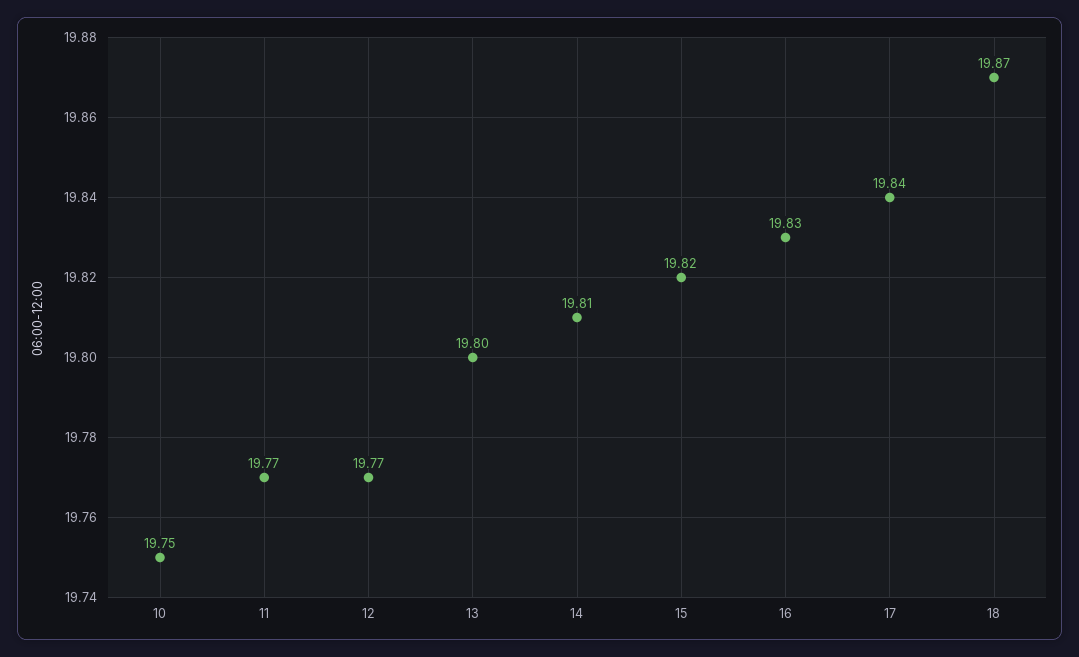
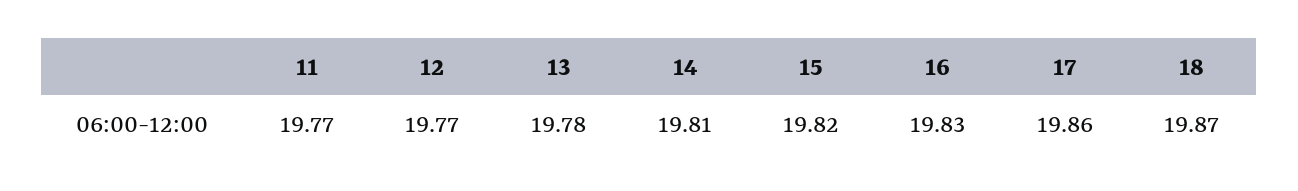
10: 19.75 -> none
13: 19.8 -> 19.78
17: 19.84 -> 19.86

